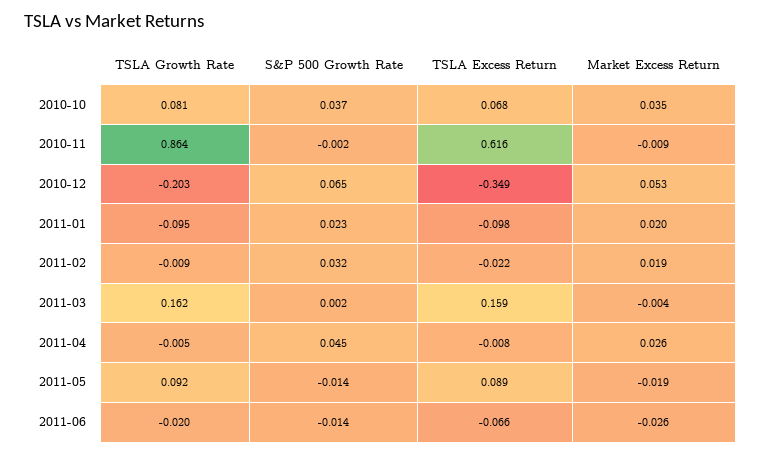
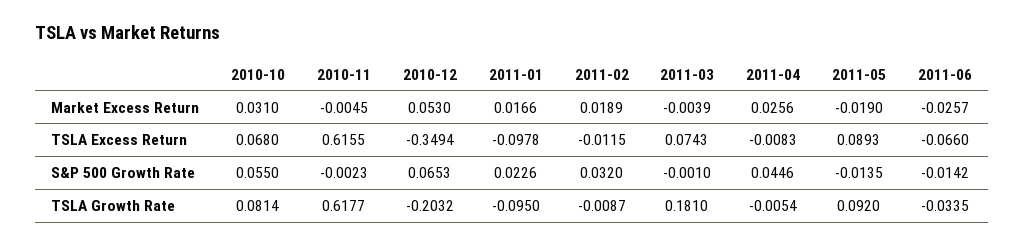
S&P 500 Growth Rate, 2010-10: 0.037 -> 0.055
Market Excess Return, 2010-10: 0.035 -> 0.031
TSLA Growth Rate, 2010-11: 0.864 -> 0.6177
Market Excess Return, 2010-11: -0.009 -> -0.0045
Market Excess Return, 2011-01: 0.02 -> 0.0166
TSLA Excess Return, 2011-02: -0.022 -> -0.0115
TSLA Growth Rate, 2011-03: 0.162 -> 0.181
S&P 500 Growth Rate, 2011-03: 0.002 -> -0.001
TSLA Excess Return, 2011-03: 0.159 -> 0.0743
TSLA Growth Rate, 2011-06: -0.02 -> -0.0335

